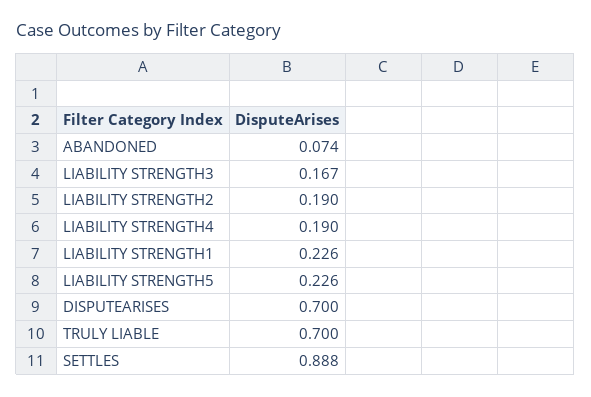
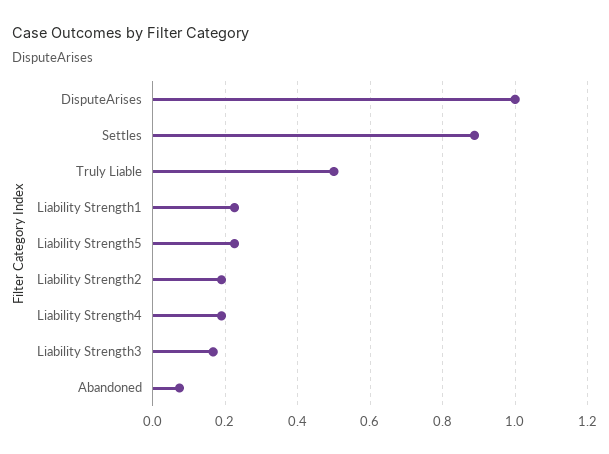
DISPUTEARISES: 0.7 -> 1
TRULY LIABLE: 0.7 -> 0.5

